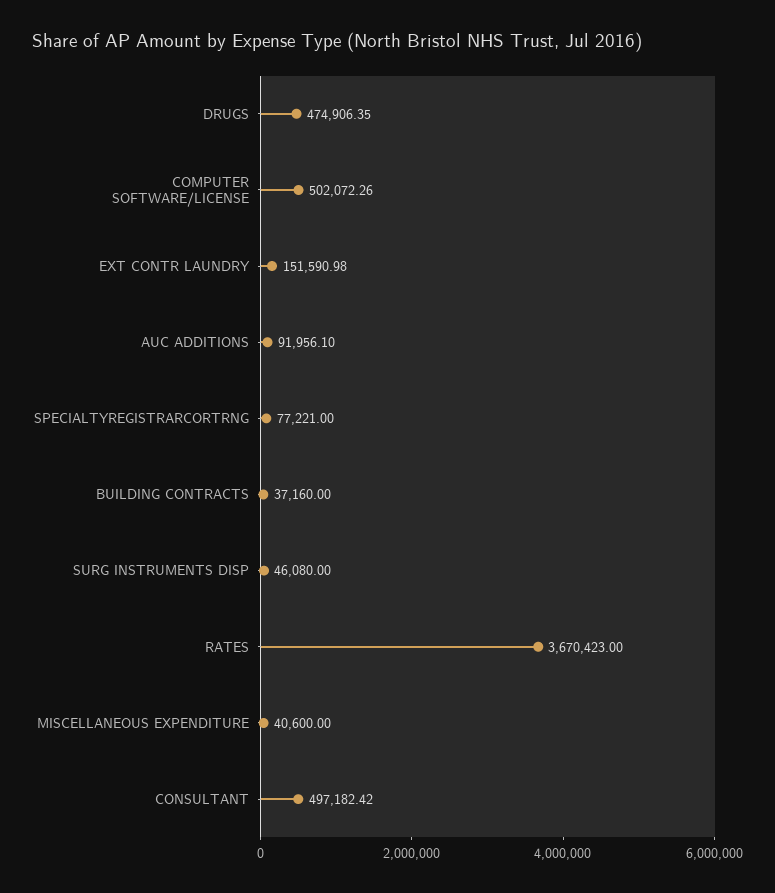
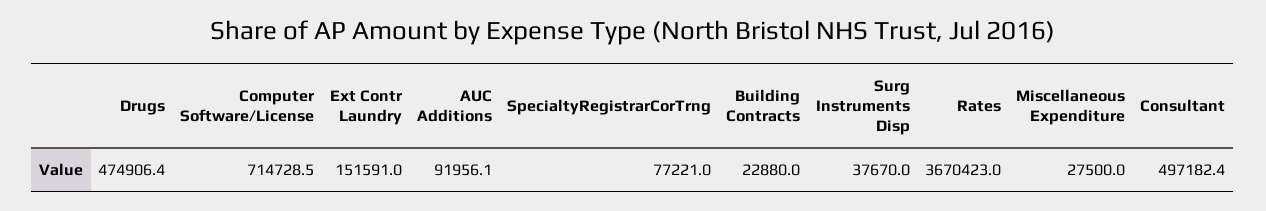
COMPUTER SOFTWARE/LICENSE: 502072.26 -> 714728.5
BUILDING CONTRACTS: 37160 -> 22880
SURG INSTRUMENTS DISP: 46080 -> 37670
MISCELLANEOUS EXPENDITURE: 40600 -> 27500

